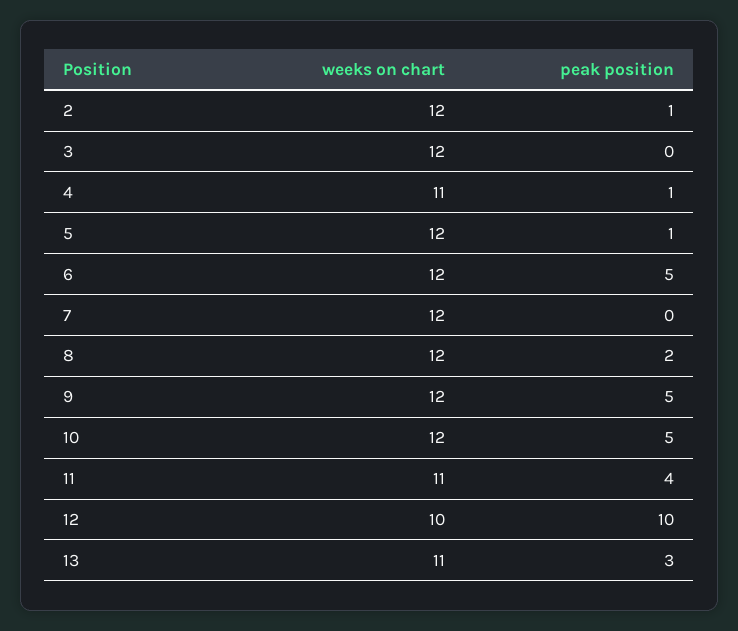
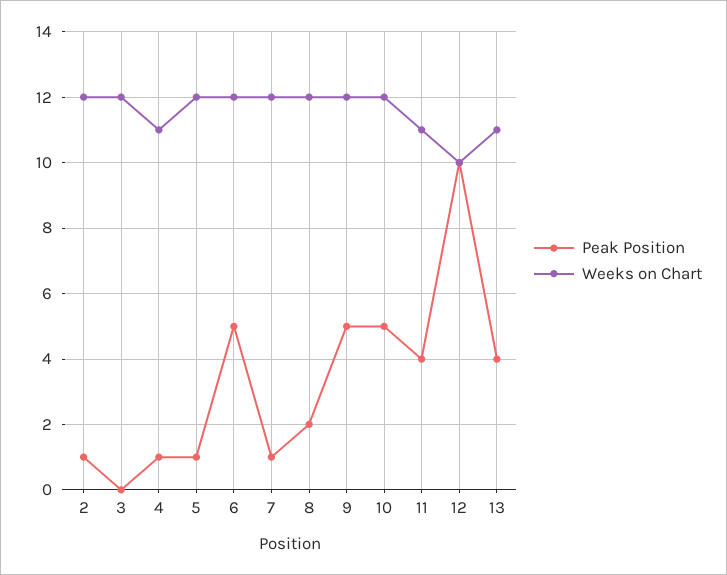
peak position, 7: 0 -> 1
peak position, 13: 3 -> 4

